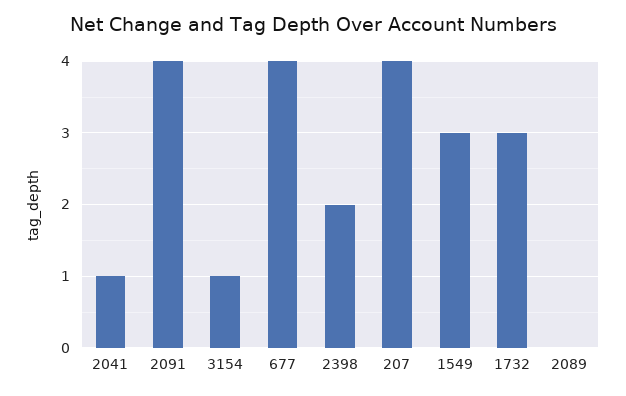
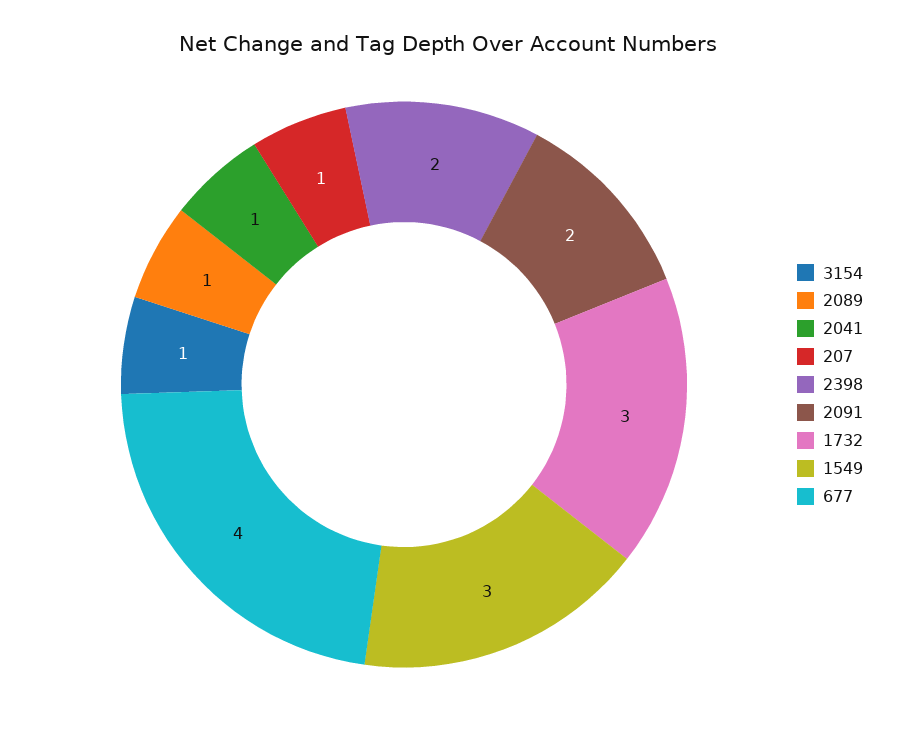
2091: 4 -> 2
207: 4 -> 1
2089: 0 -> 1

